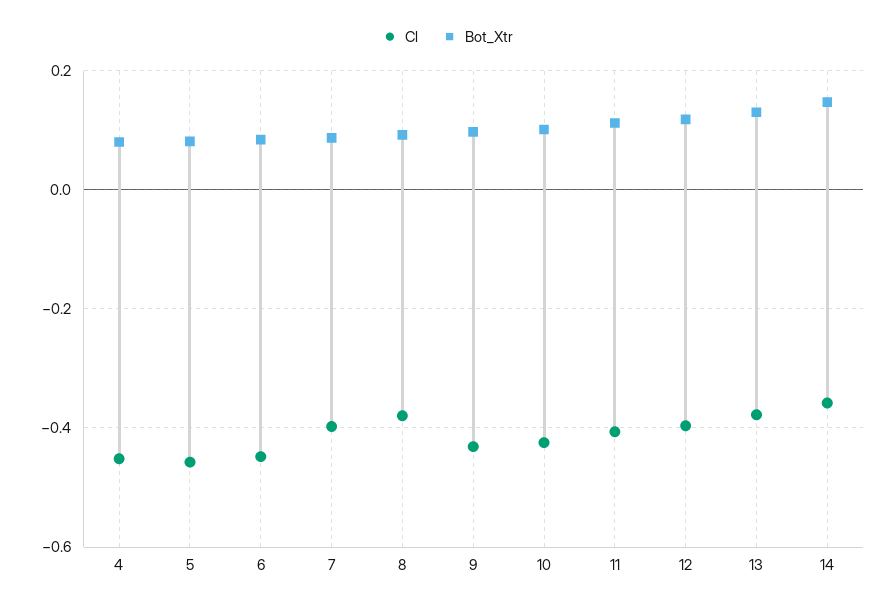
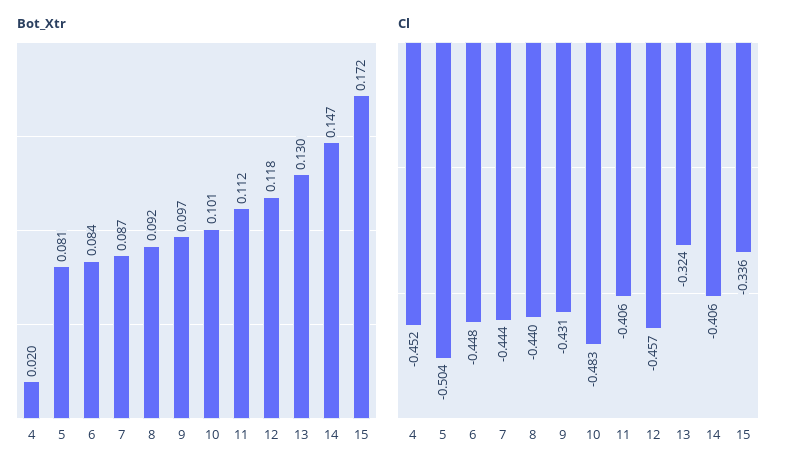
Bot_Xtr, 4: 0.08 -> 0.02
Cl, 5: -0.46 -> -0.504
Cl, 7: -0.4 -> -0.444
Cl, 8: -0.38 -> -0.44
Cl, 10: -0.42 -> -0.483
Cl, 12: -0.4 -> -0.457
Cl, 13: -0.38 -> -0.324
Cl, 14: -0.36 -> -0.406
Bot_Xtr, 15: none -> 0.172
Cl, 15: none -> -0.336

